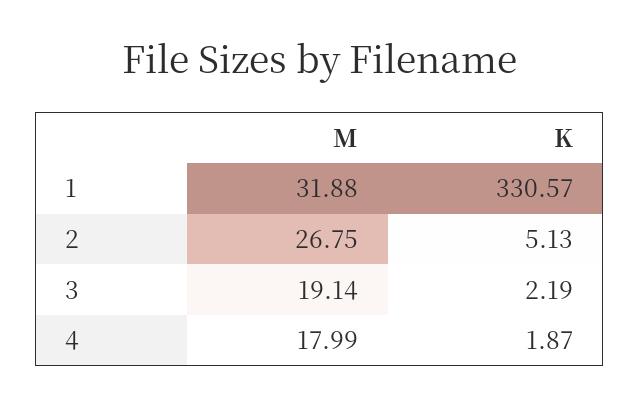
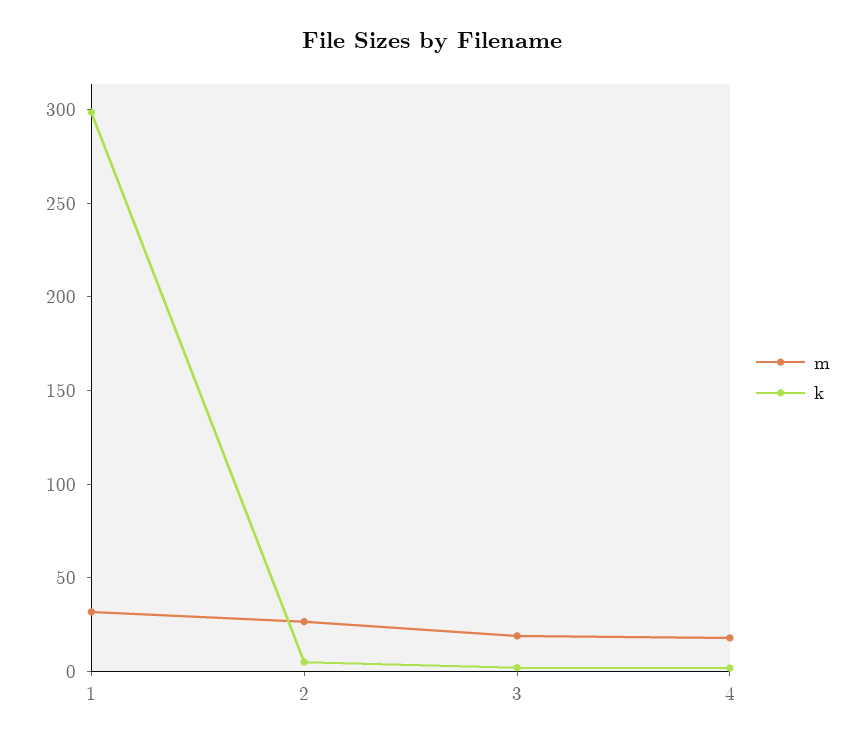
K, 1: 330.57 -> 300

